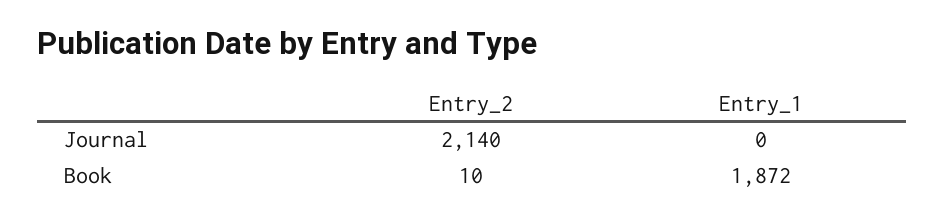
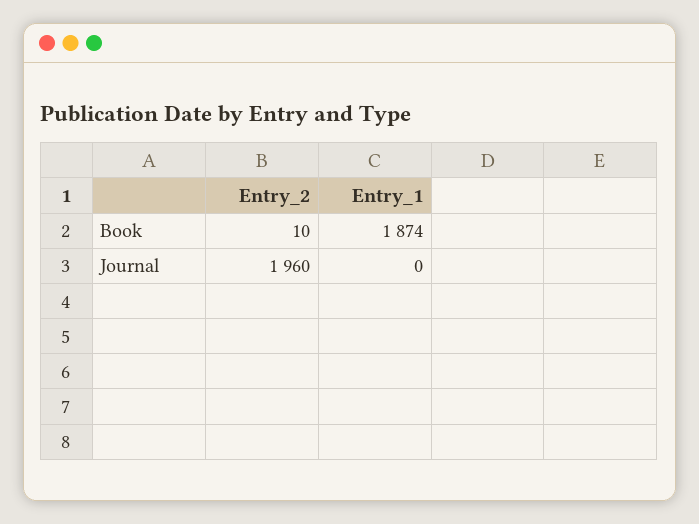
Entry_2, Journal: 2140 -> 1960
Entry_1, Book: 1872 -> 1874

